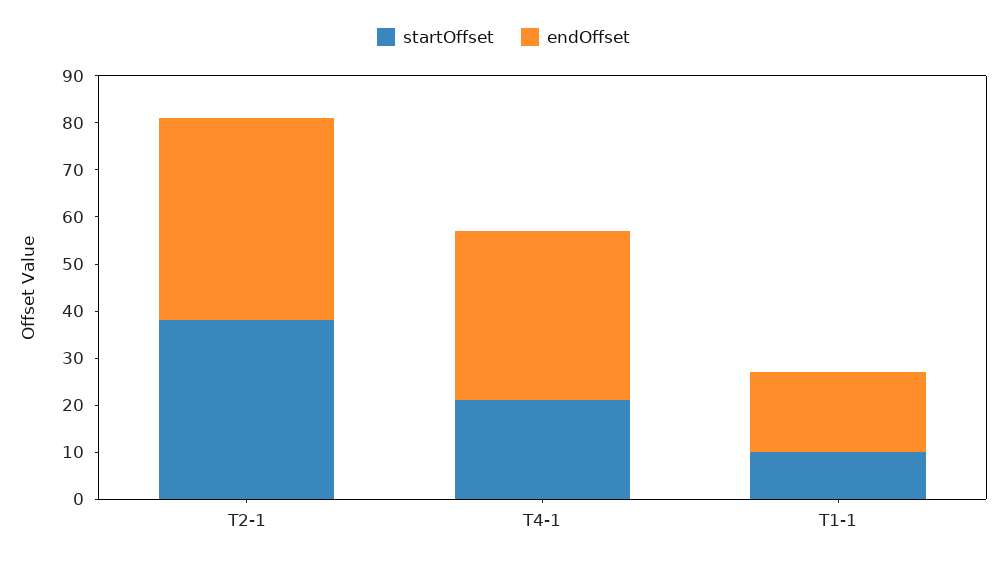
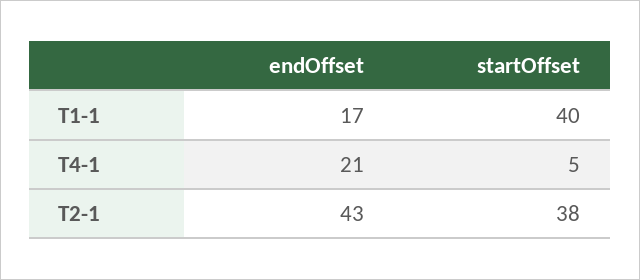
startOffset, T4-1: 20 -> 5
endOffset, T4-1: 35 -> 21
startOffset, T1-1: 10 -> 40

